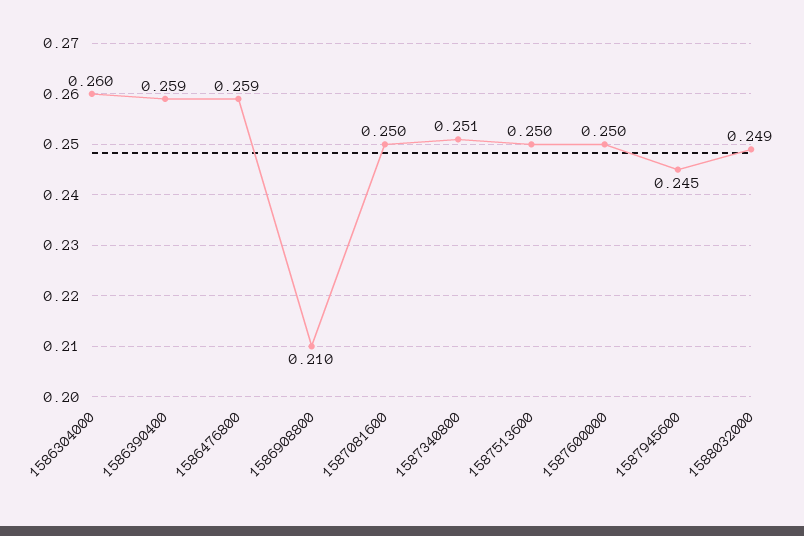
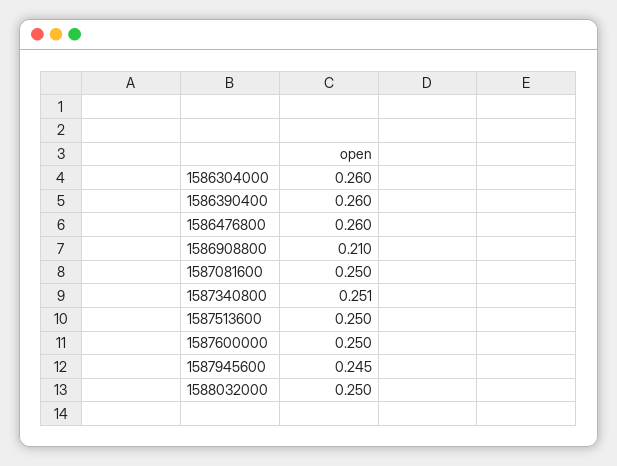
1586390400: 0.259 -> 0.26
1586476800: 0.259 -> 0.26
1588032000: 0.249 -> 0.25

